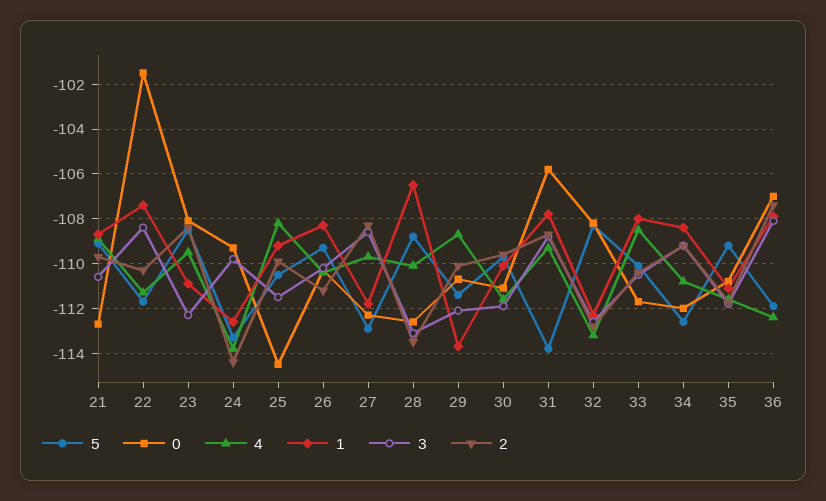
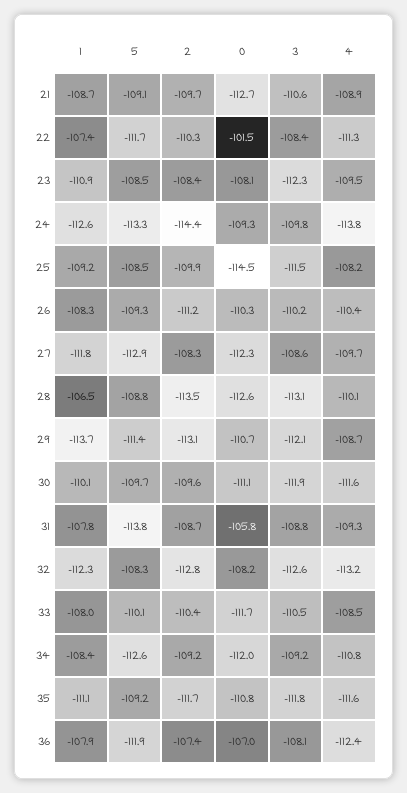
5, 25: -110.5 -> -108.5
2, 29: -110 -> -113.1

